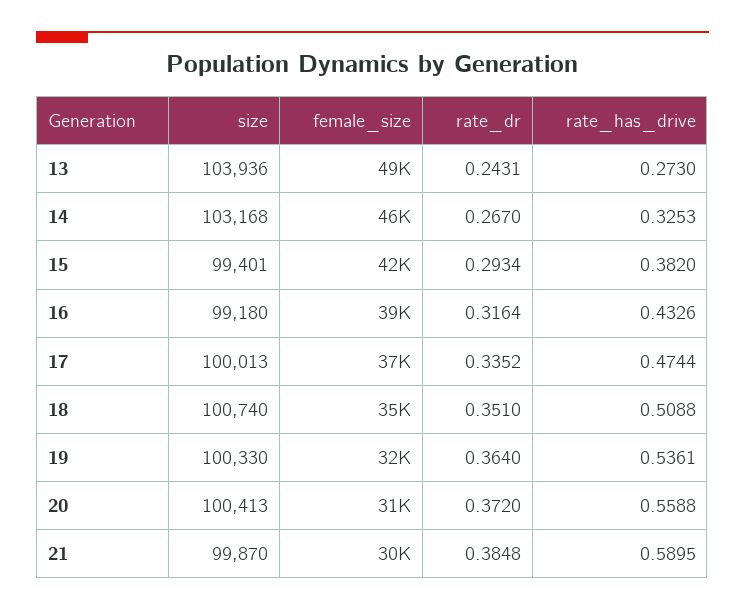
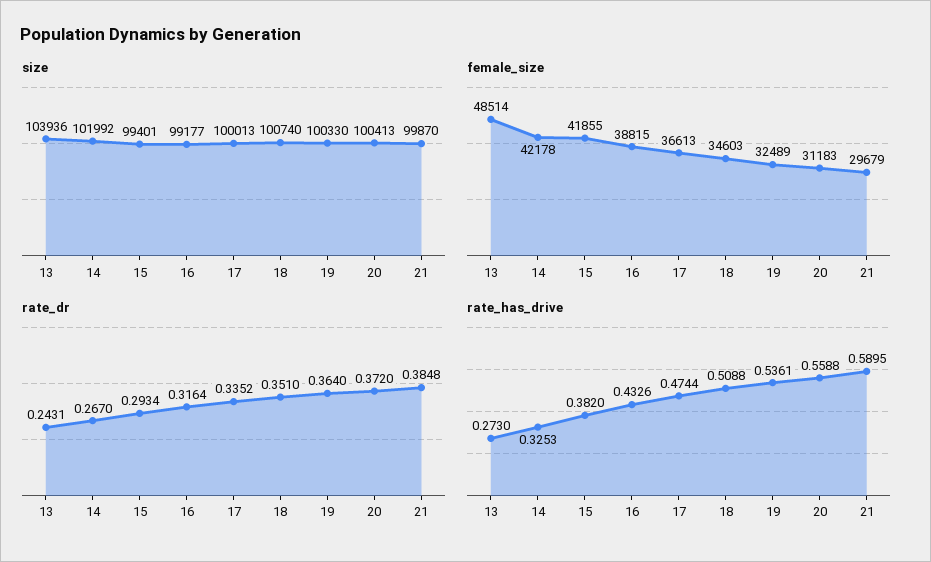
size, 14: 103168 -> 101992
female_size, 14: 46000 -> 42178
size, 16: 99180 -> 99177

